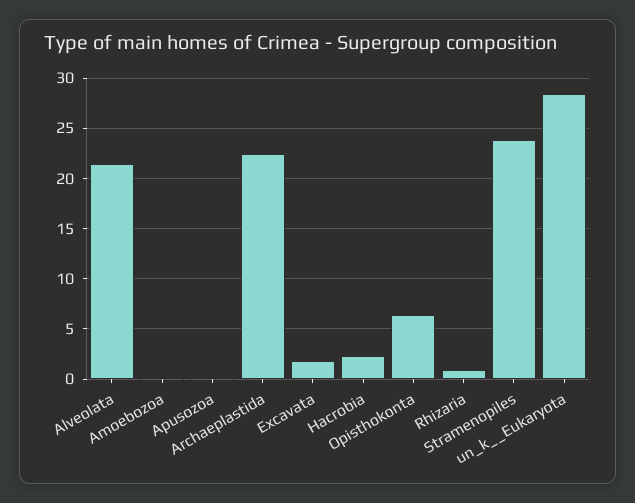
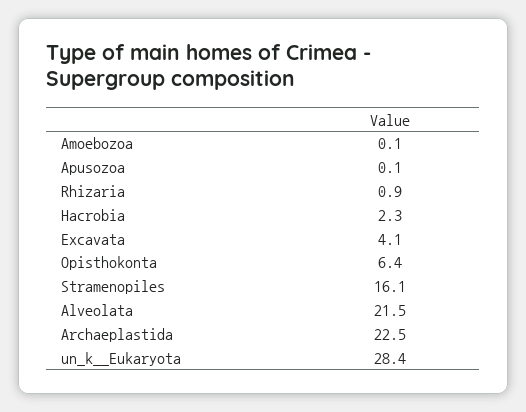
Excavata: 2 -> 4.1
Stramenopiles: 24 -> 16.1

